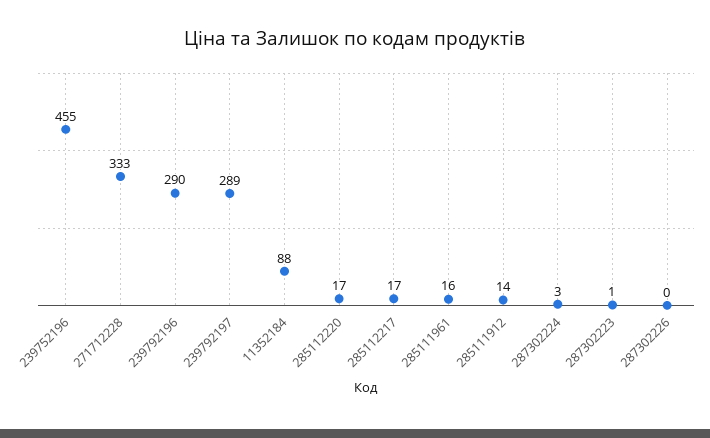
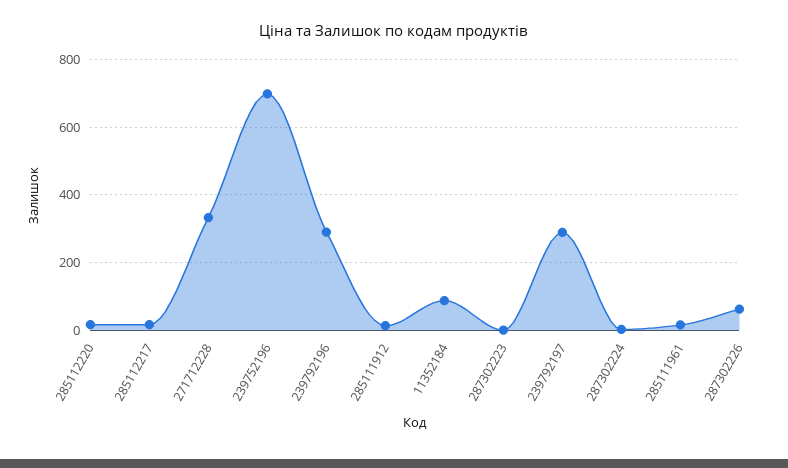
239752196: 455 -> 700
287302226: 0 -> 60

